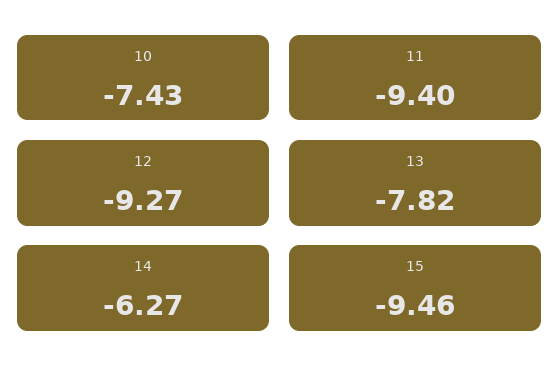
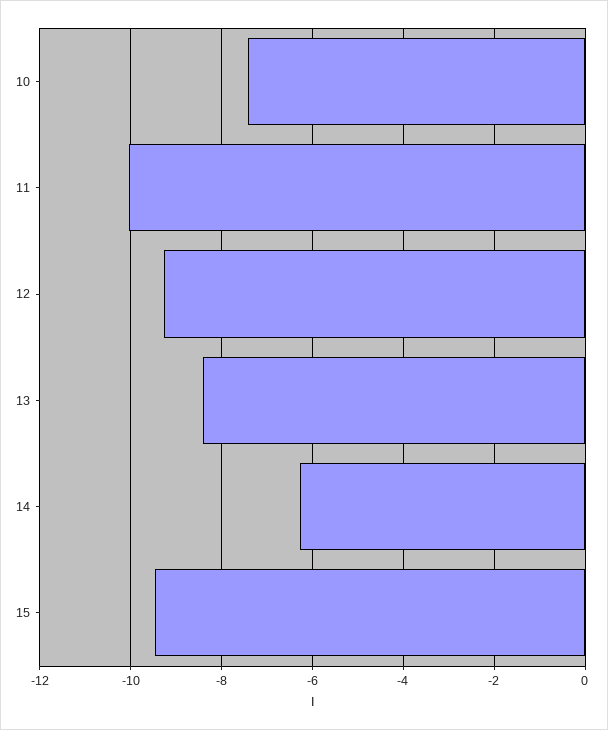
11: -9.4 -> -10
13: -7.82 -> -8.4

